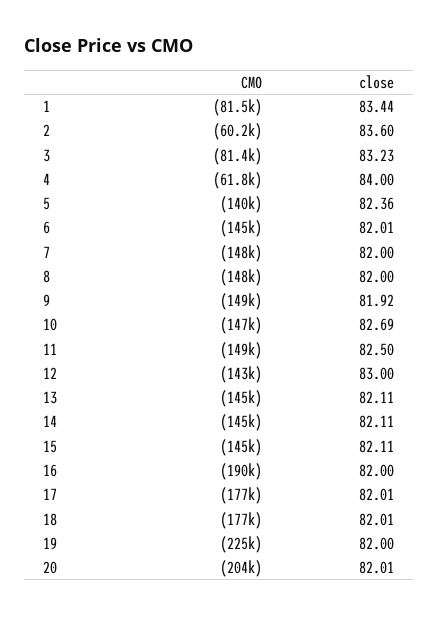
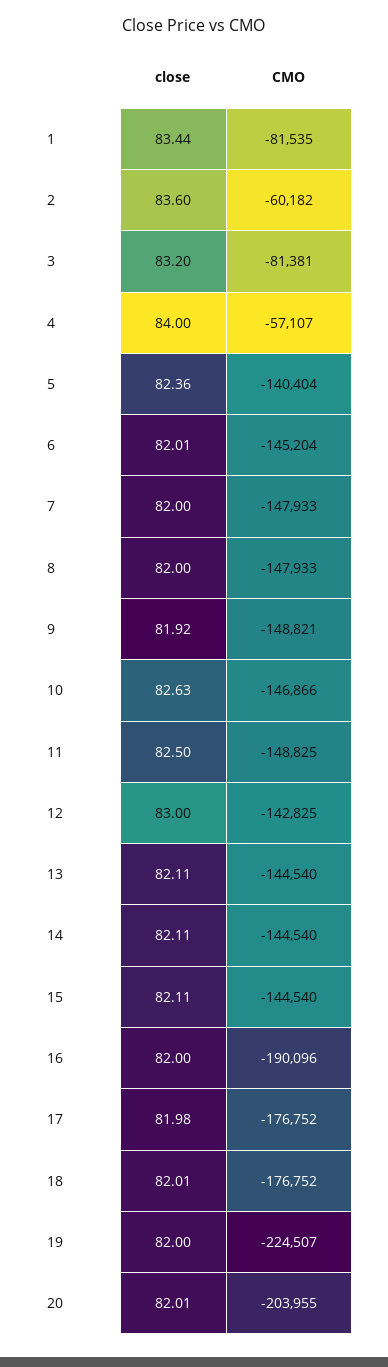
close, 3: 83.23 -> 83.2
CMO, 4: -61800 -> -57107
close, 10: 82.69 -> 82.63
close, 17: 82.01 -> 81.98

